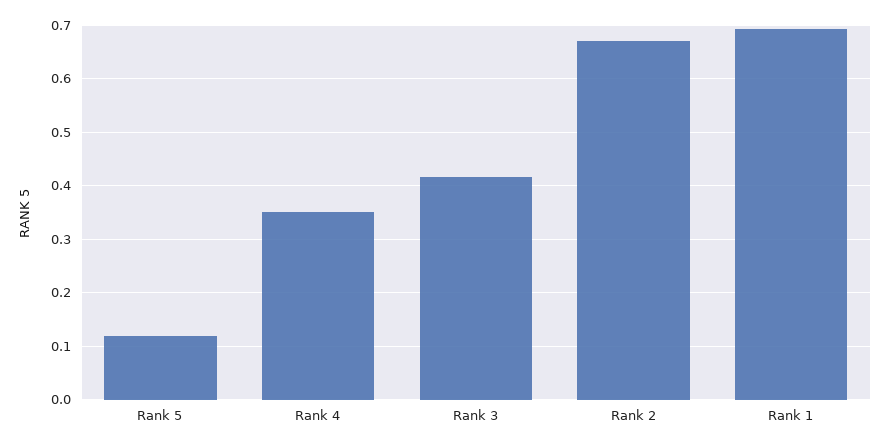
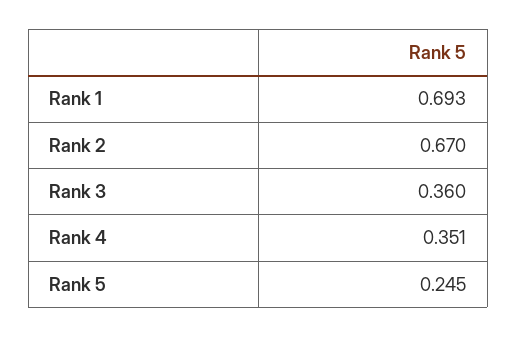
Rank 5: 0.12 -> 0.245
Rank 3: 0.42 -> 0.36

